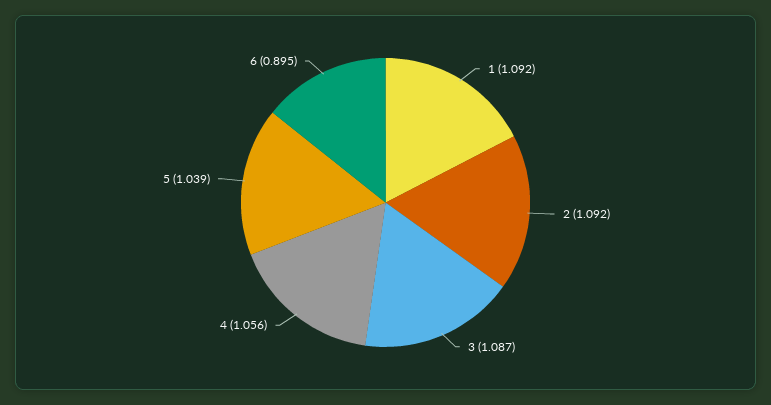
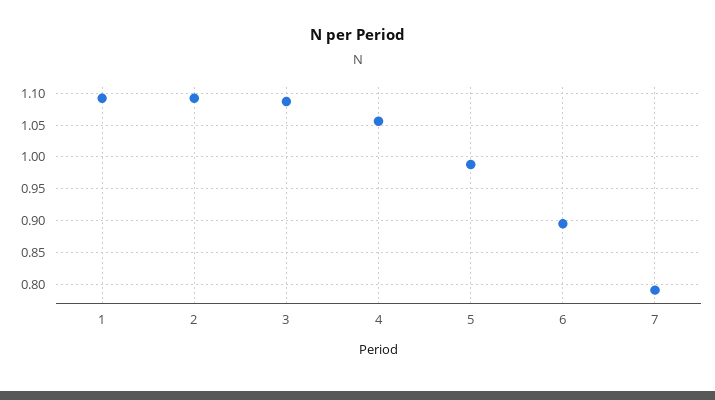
5: 1.039 -> 0.99
7: none -> 0.79

